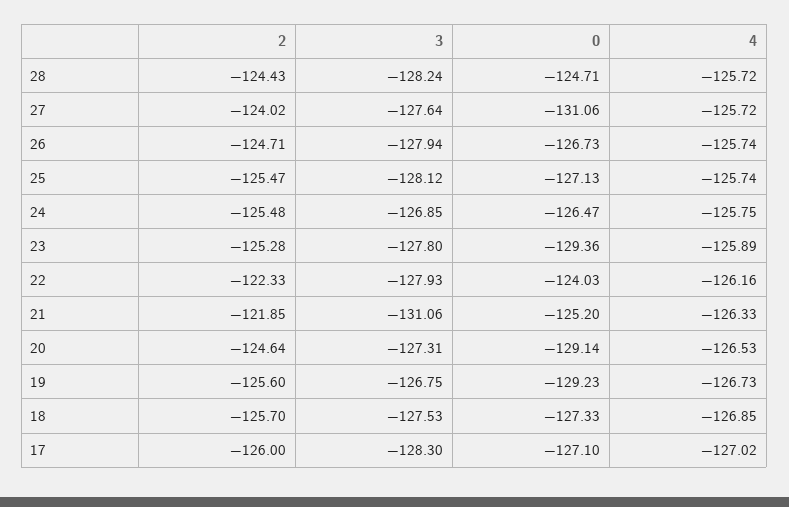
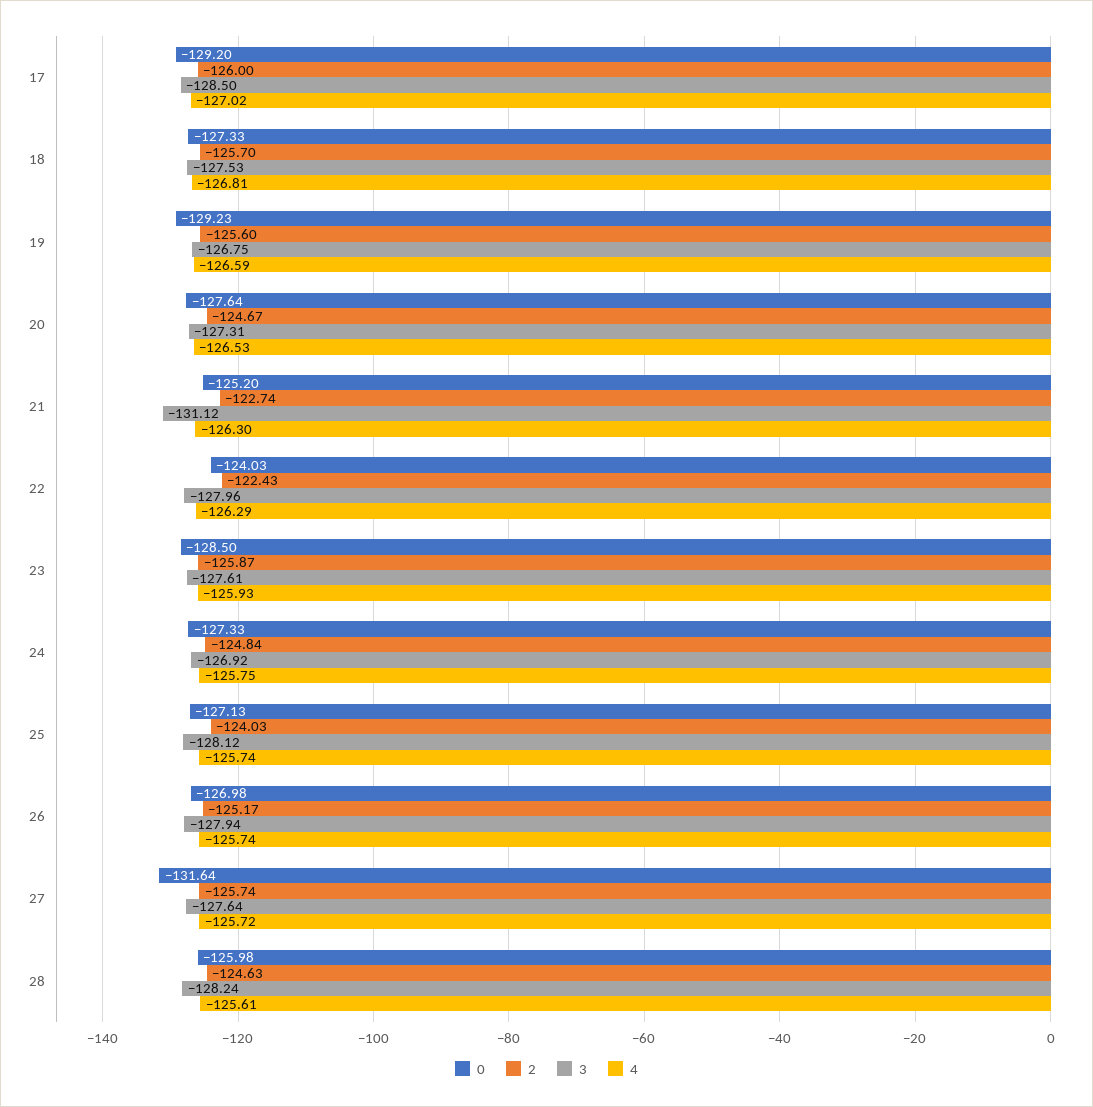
2, 28: -124.43 -> -124.63
0, 28: -124.71 -> -125.98
4, 28: -125.72 -> -125.61
2, 27: -124.02 -> -125.74
0, 27: -131.06 -> -131.64
2, 26: -124.71 -> -125.17
0, 26: -126.73 -> -126.98
2, 25: -125.47 -> -124.03
2, 24: -125.48 -> -124.84
3, 24: -126.85 -> -126.92
0, 24: -126.47 -> -127.33
2, 23: -125.28 -> -125.87
3, 23: -127.8 -> -127.61
0, 23: -129.36 -> -128.5
4, 23: -125.89 -> -125.93
2, 22: -122.33 -> -122.43
3, 22: -127.93 -> -127.96
4, 22: -126.16 -> -126.29
2, 21: -121.85 -> -122.74
3, 21: -131.06 -> -131.12
4, 21: -126.33 -> -126.3
2, 20: -124.64 -> -124.67
0, 20: -129.14 -> -127.64
4, 19: -126.73 -> -126.59
4, 18: -126.85 -> -126.81
3, 17: -128.3 -> -128.5
0, 17: -127.1 -> -129.2

